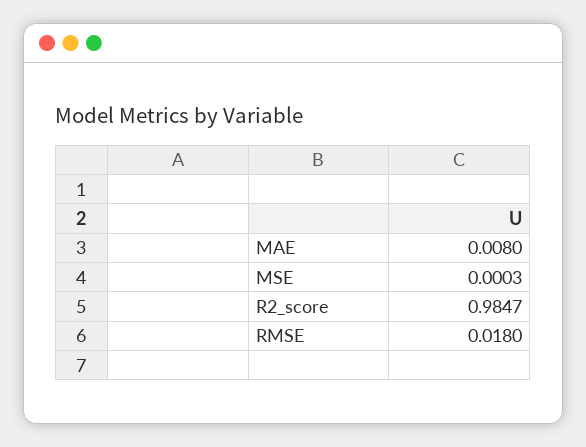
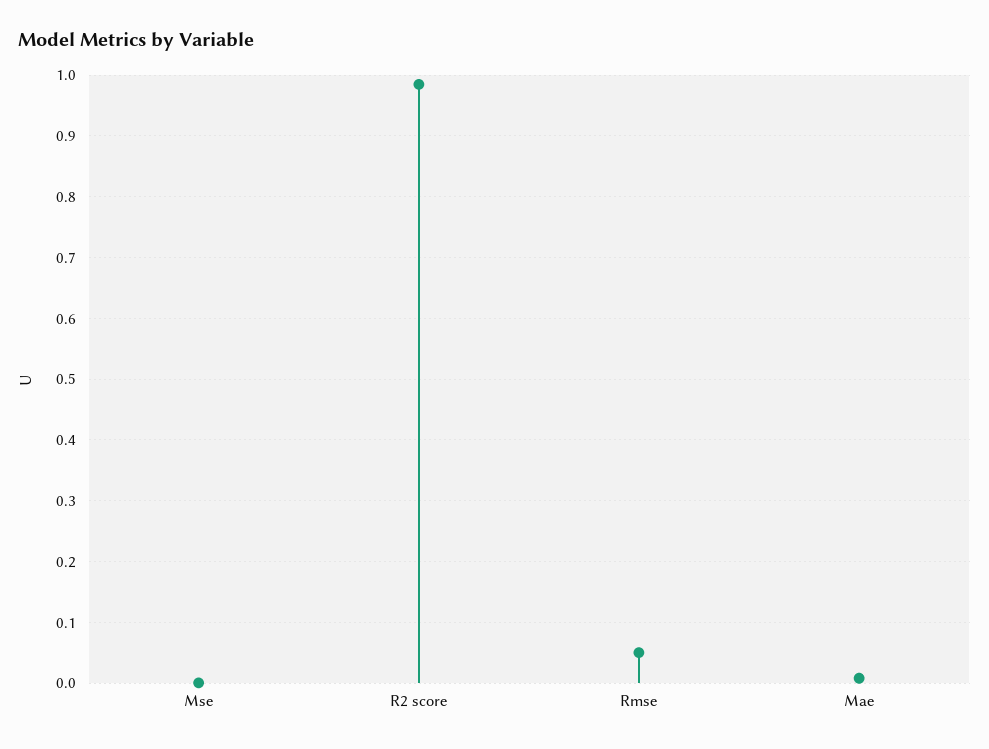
RMSE: 0.018 -> 0.05

